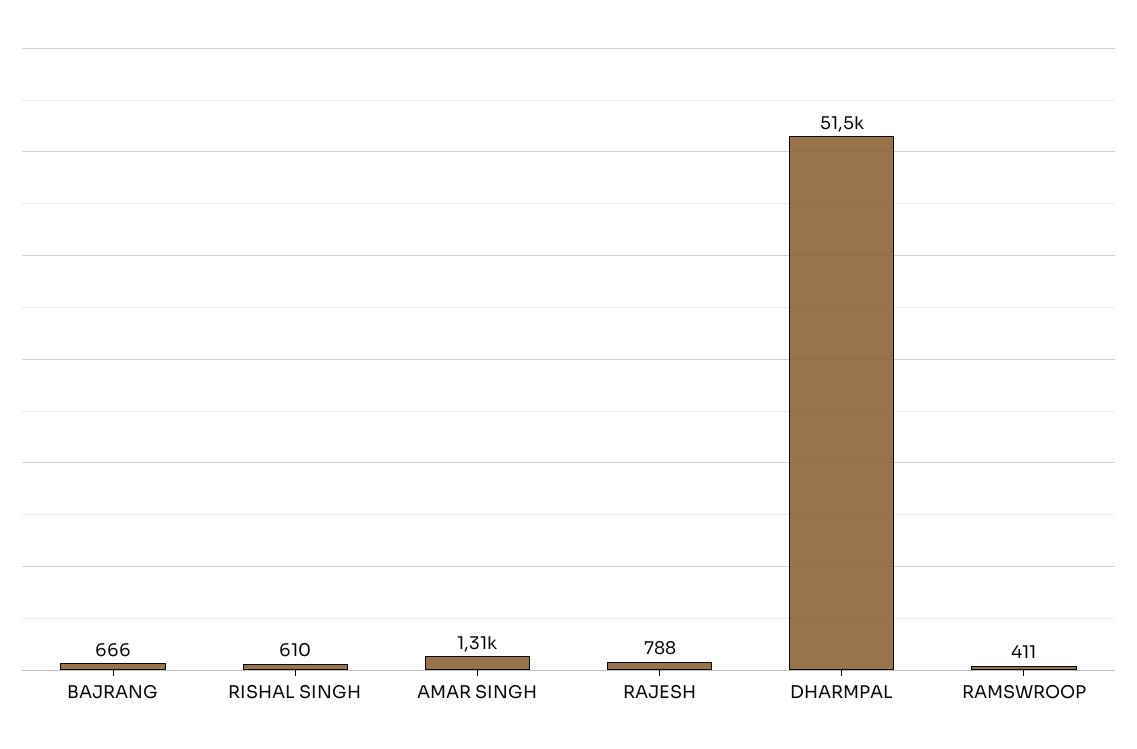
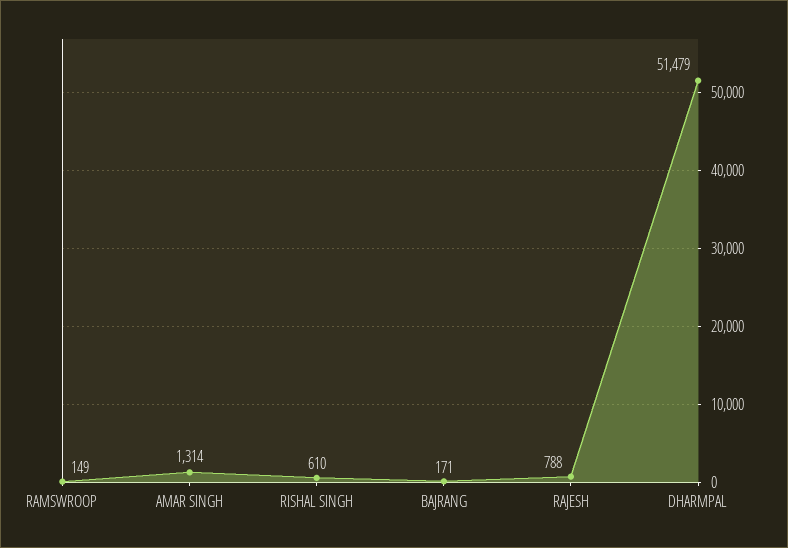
BAJRANG: 666 -> 171
RAMSWROOP: 411 -> 149

